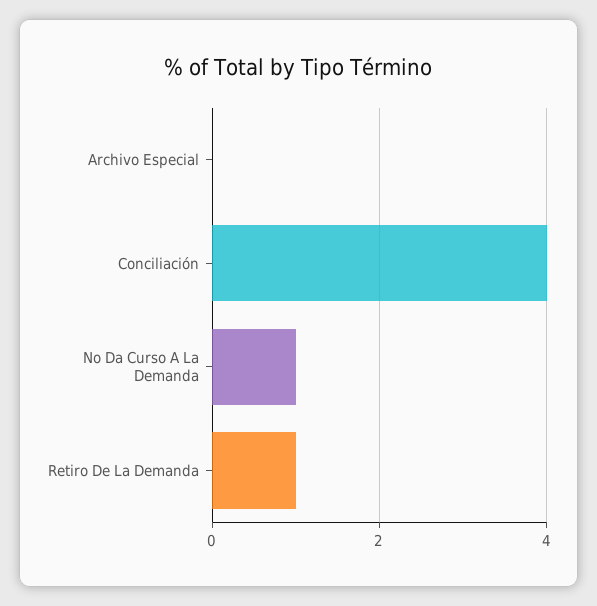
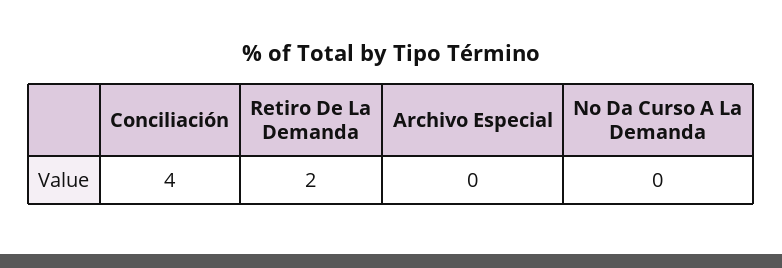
No Da Curso A La Demanda: 1 -> 0
Retiro De La Demanda: 1 -> 2

